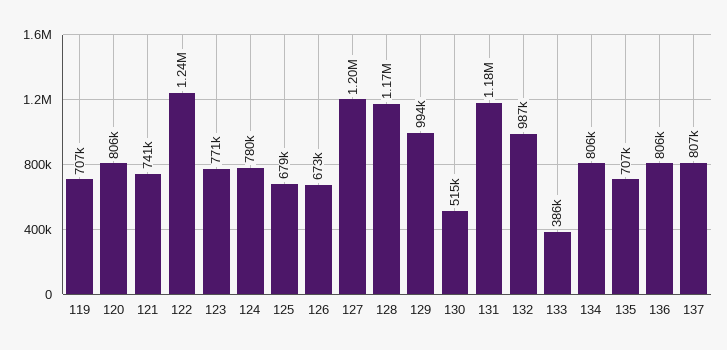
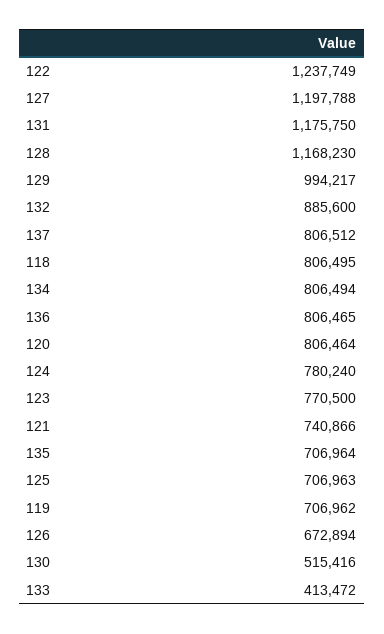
125: 679000 -> 706963
132: 987000 -> 885600
133: 386000 -> 413472
118: none -> 806495

